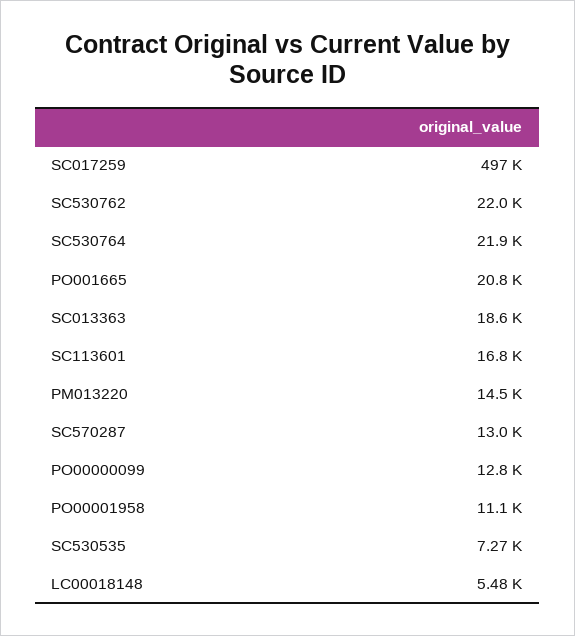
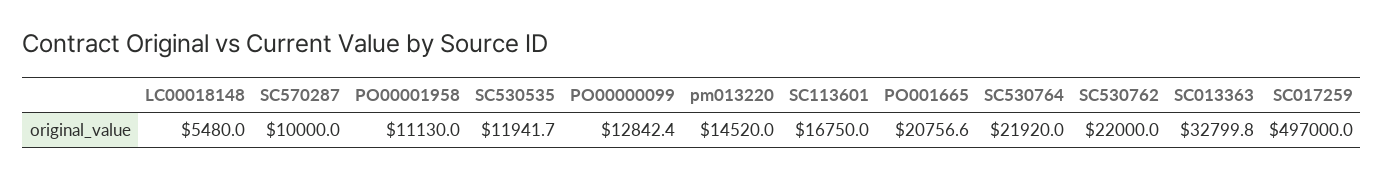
SC013363: 18600 -> 32799.8
SC570287: 13000 -> 10000
SC530535: 7270 -> 11941.7

